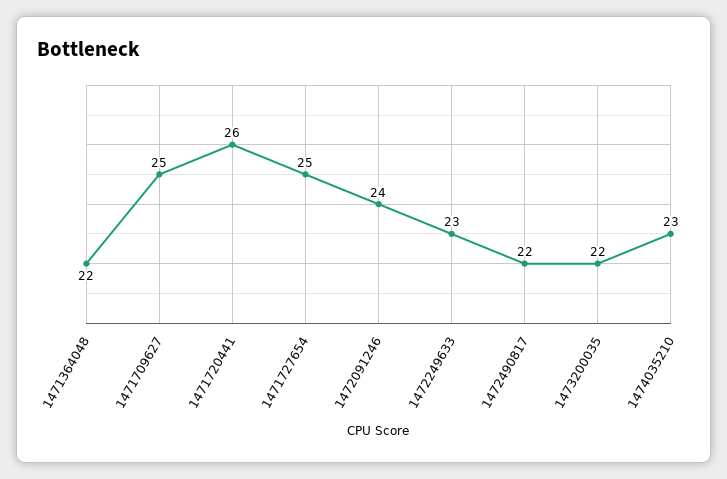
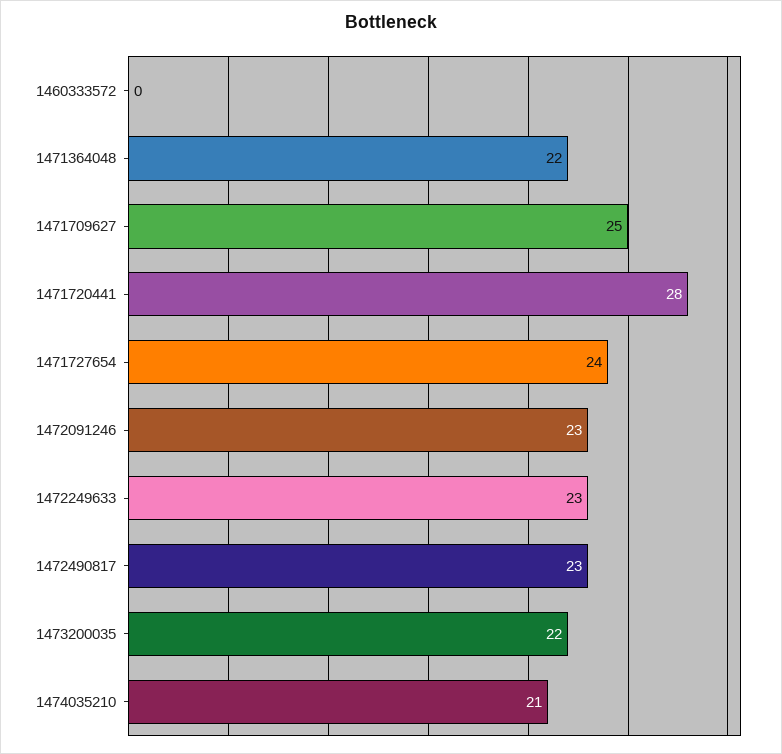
1471720441: 26 -> 28
1471727654: 25 -> 24
1472091246: 24 -> 23
1472490817: 22 -> 23
1474035210: 23 -> 21
1460333572: none -> 0

